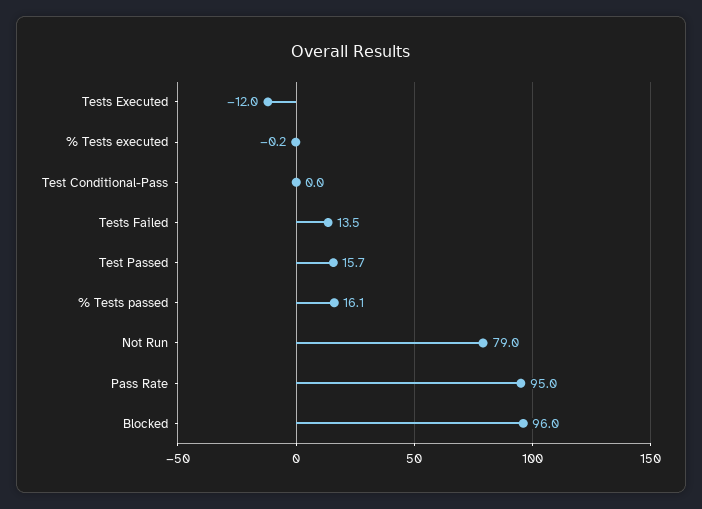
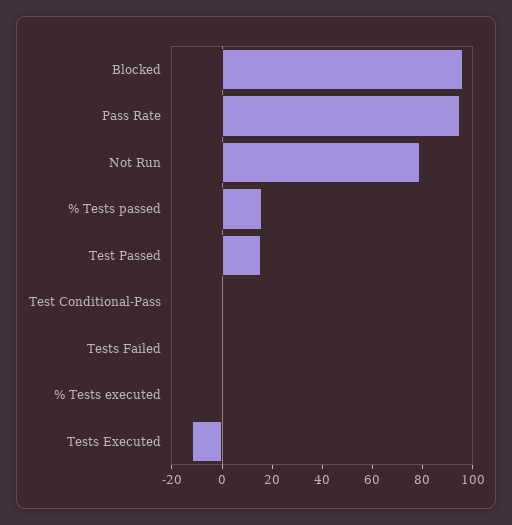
Tests Failed: 13.5 -> 0

